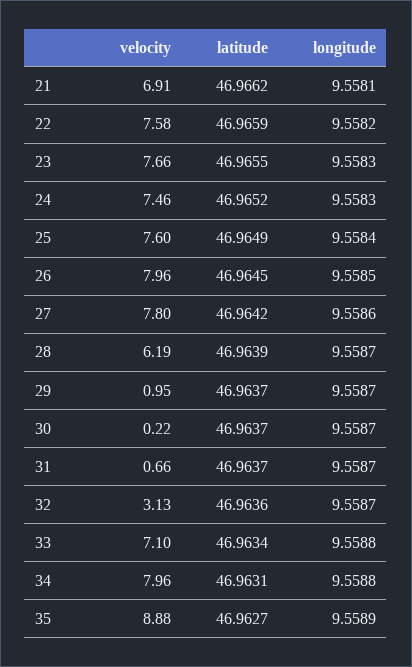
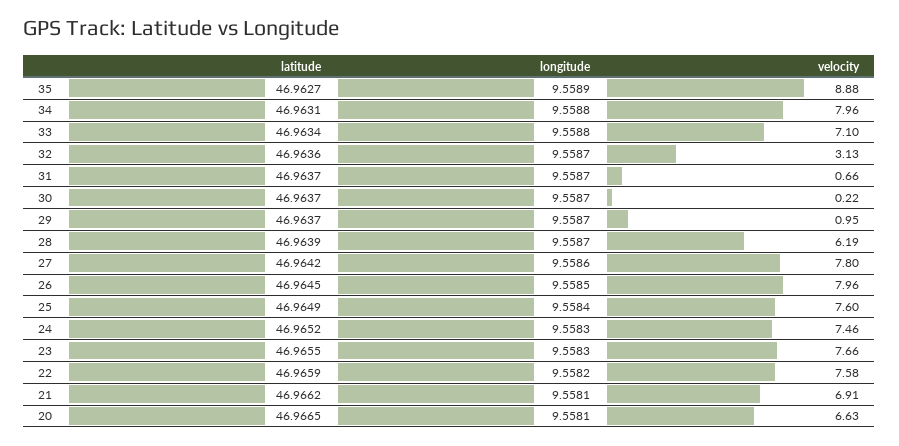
latitude, 20: none -> 46.9665
longitude, 20: none -> 9.5581
velocity, 20: none -> 6.63

